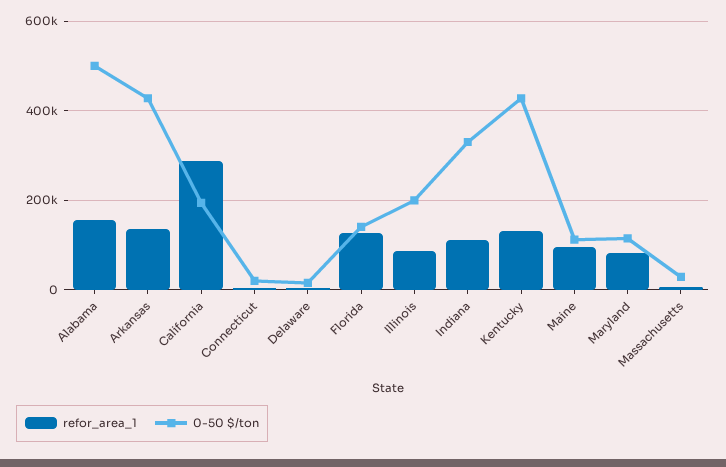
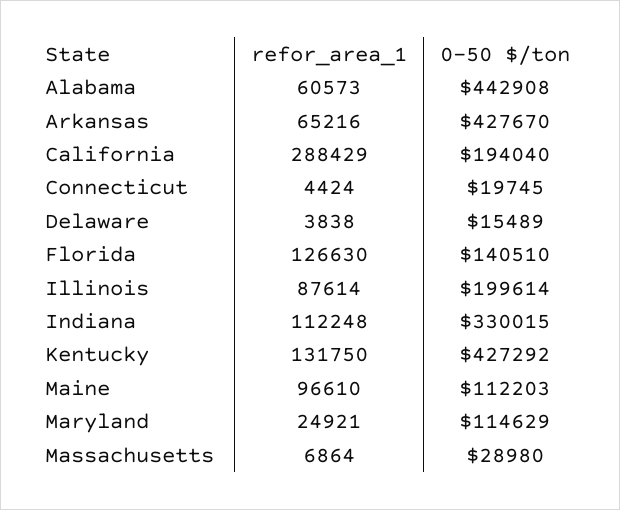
refor_area_1, Alabama: 160000 -> 60573
0-50 $/ton, Alabama: 500000 -> 442908
refor_area_1, Arkansas: 140000 -> 65216
refor_area_1, Maryland: 80000 -> 24921

